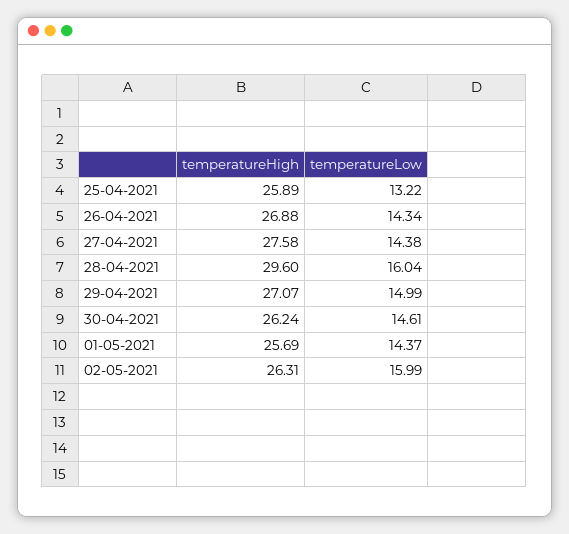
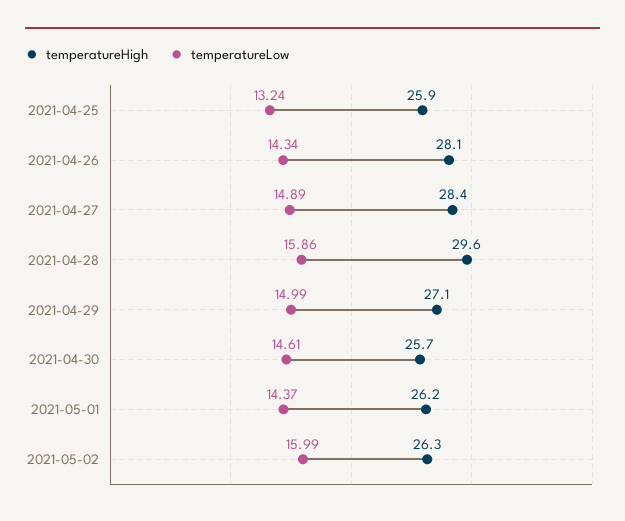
temperatureLow, 25-04-2021: 13.22 -> 13.24
temperatureHigh, 26-04-2021: 26.88 -> 28.1
temperatureHigh, 27-04-2021: 27.58 -> 28.4
temperatureLow, 27-04-2021: 14.38 -> 14.89
temperatureLow, 28-04-2021: 16.04 -> 15.86
temperatureHigh, 30-04-2021: 26.24 -> 25.7
temperatureHigh, 01-05-2021: 25.69 -> 26.2

